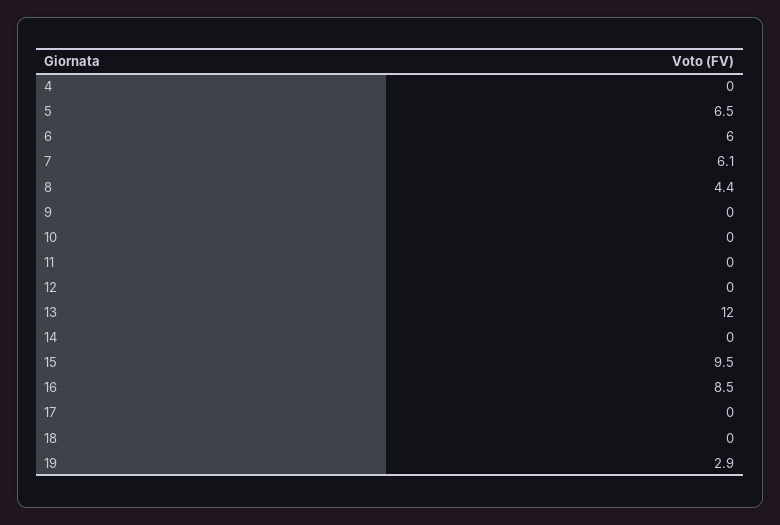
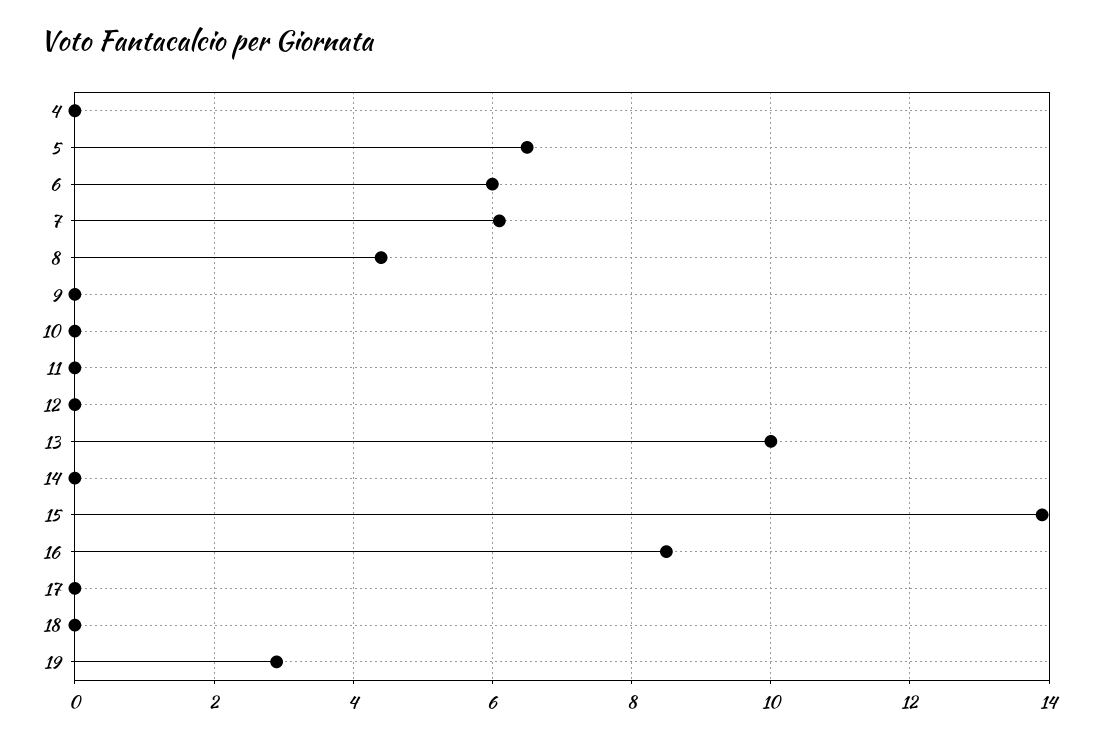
13: 12 -> 10
15: 9.5 -> 14

